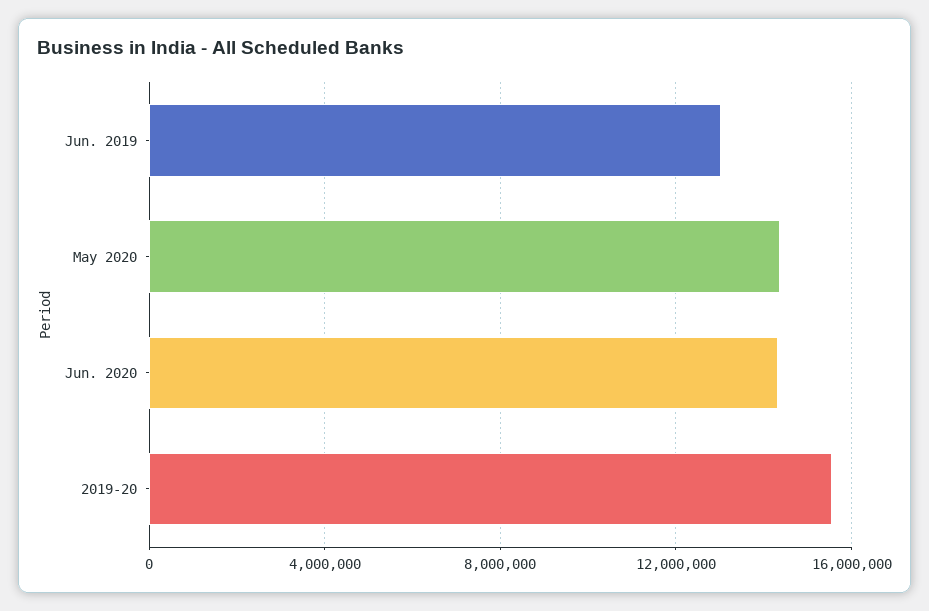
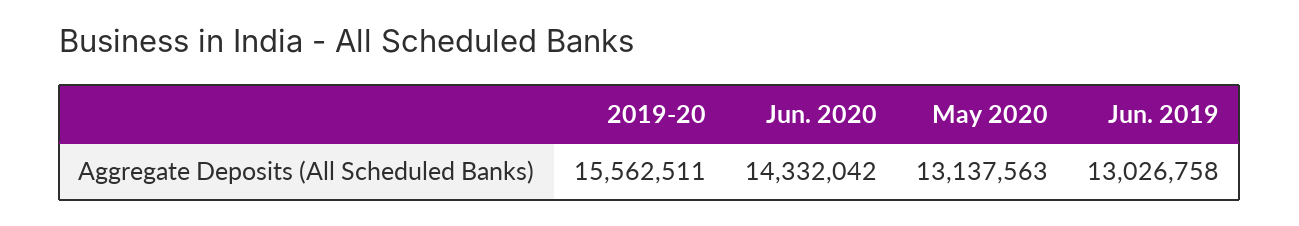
May 2020: 14500000 -> 13137563

